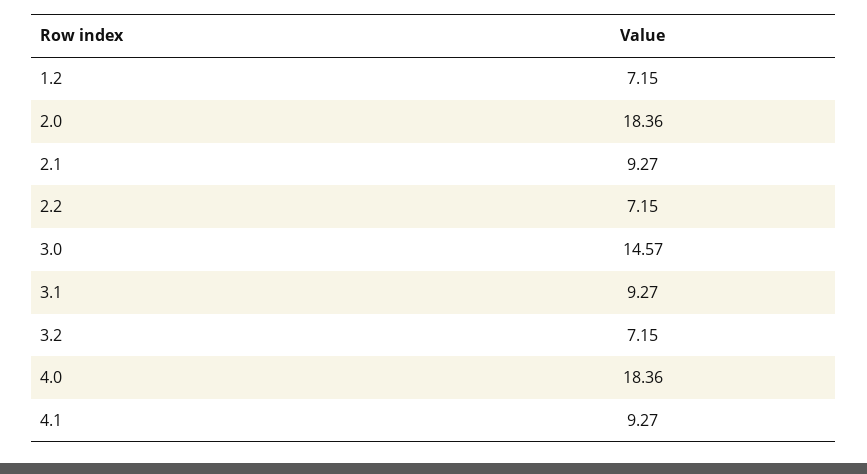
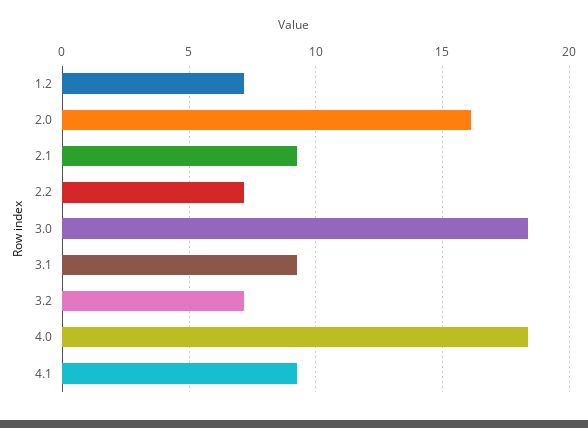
2.0: 18.36 -> 16
3.0: 14.57 -> 18.5

